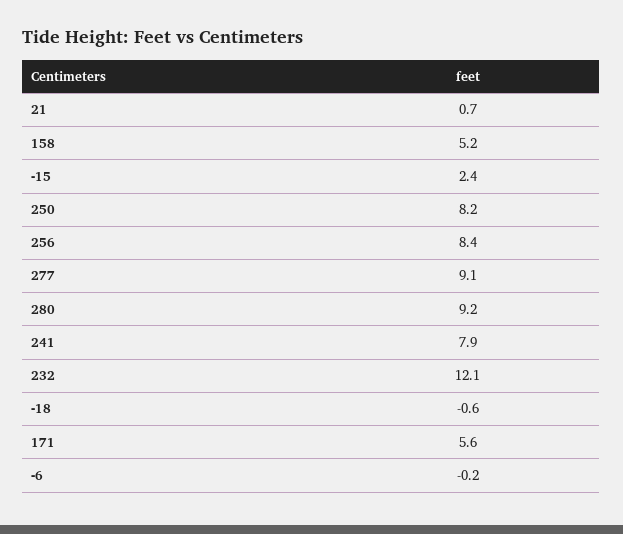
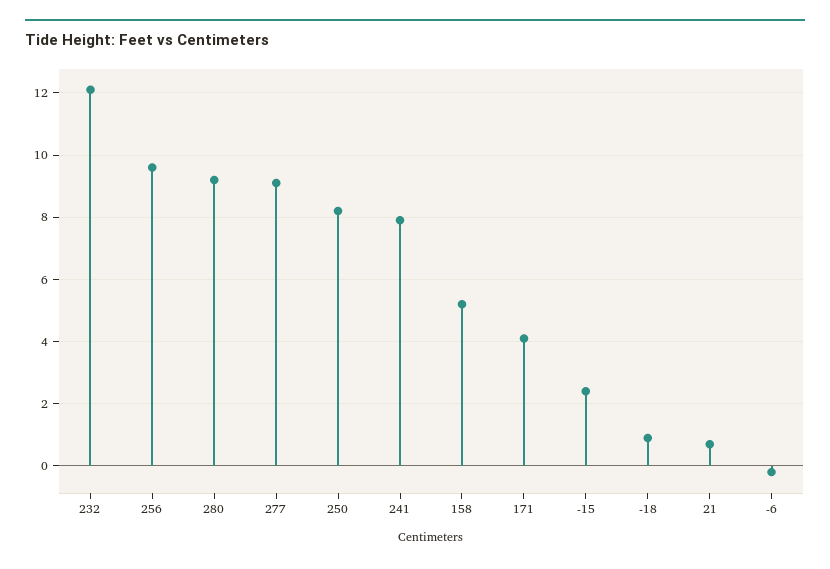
256: 8.4 -> 9.5
-18: -0.6 -> 1
171: 5.6 -> 4

